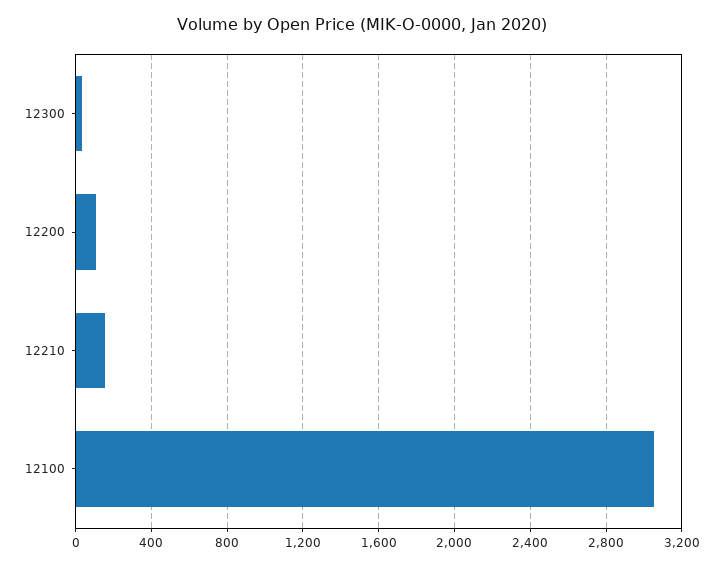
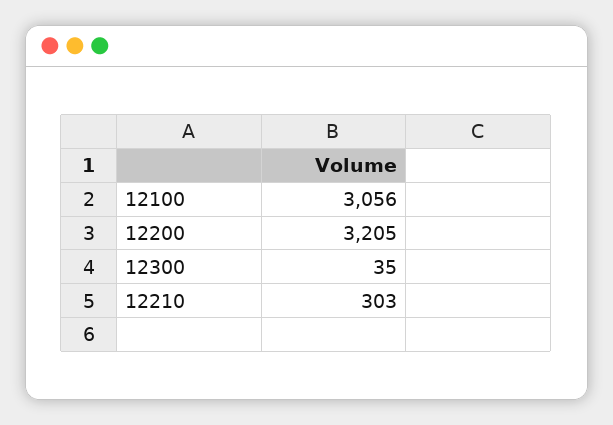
12200: 100 -> 3205
12210: 150 -> 303

